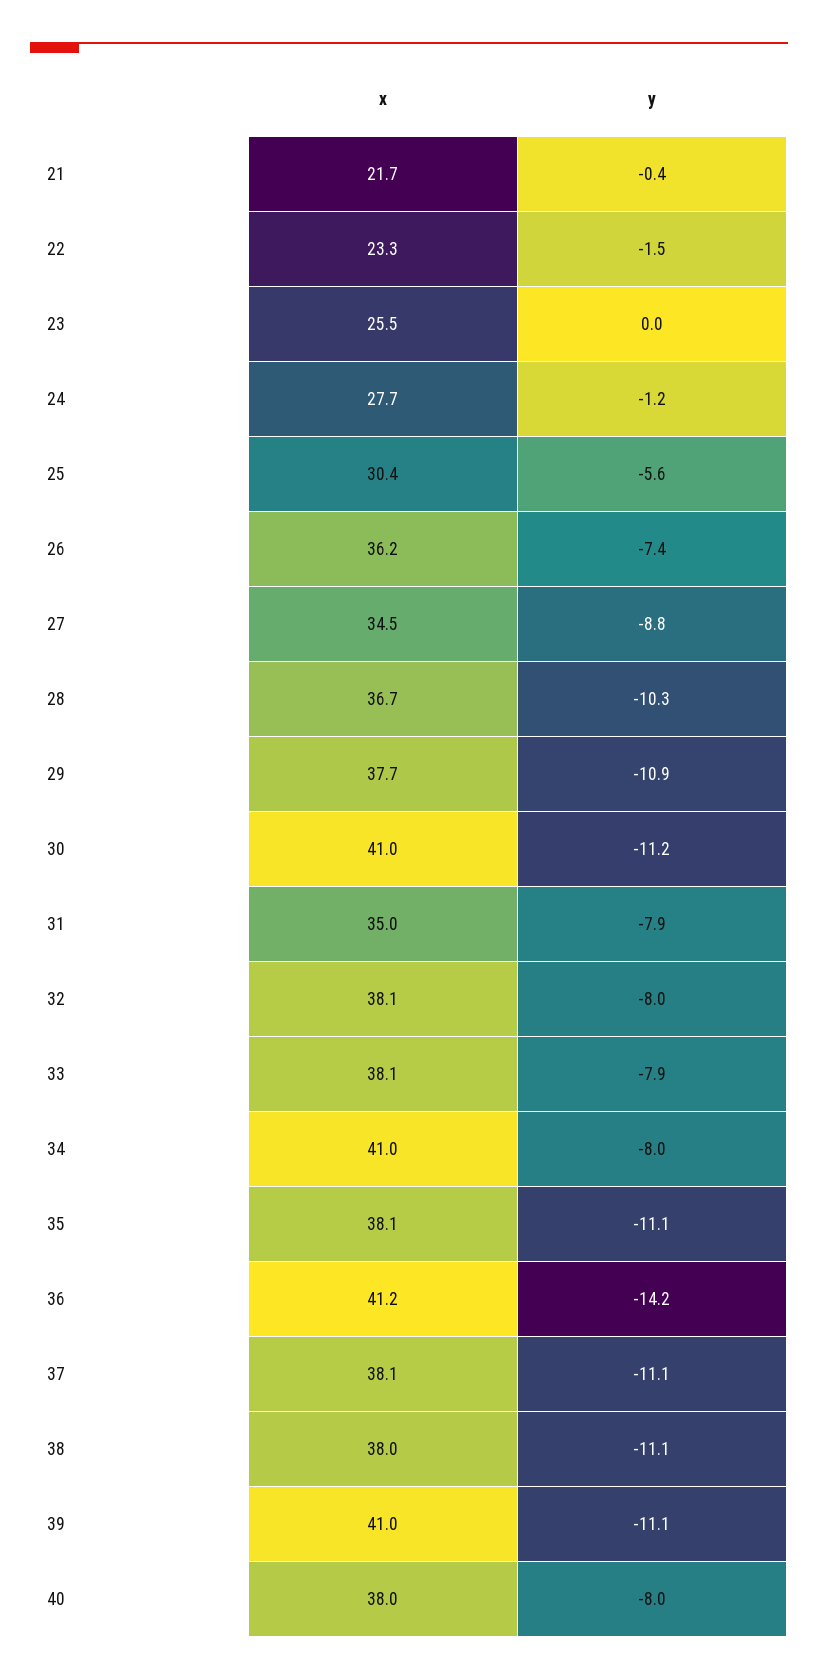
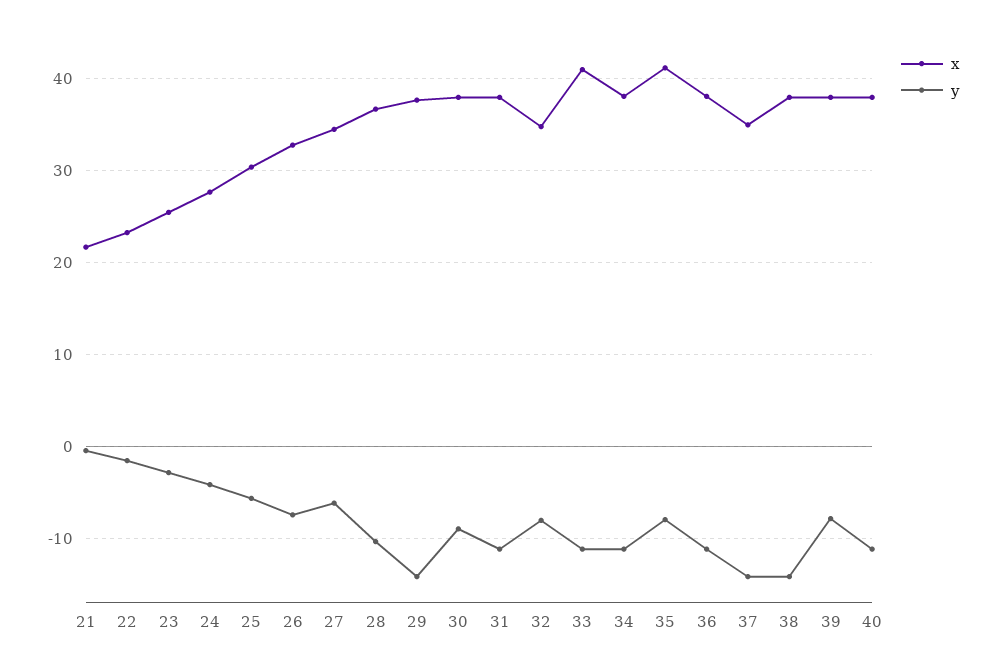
y, 23: 0 -> -3
y, 24: -1.2 -> -4
x, 26: 36.2 -> 33
y, 27: -8.8 -> -6
y, 29: -10.9 -> -14
x, 30: 41 -> 38
y, 30: -11.2 -> -9
x, 31: 35 -> 38
y, 31: -7.9 -> -11
x, 32: 38.1 -> 35
x, 33: 38.1 -> 41
y, 33: -7.9 -> -11
x, 34: 41 -> 38
y, 34: -8 -> -11
x, 35: 38.1 -> 41
y, 35: -11.1 -> -8
x, 36: 41.2 -> 38
y, 36: -14.2 -> -11
x, 37: 38.1 -> 35
y, 37: -11.1 -> -14
y, 38: -11.1 -> -14
x, 39: 41 -> 38
y, 39: -11.1 -> -8
y, 40: -8 -> -11

